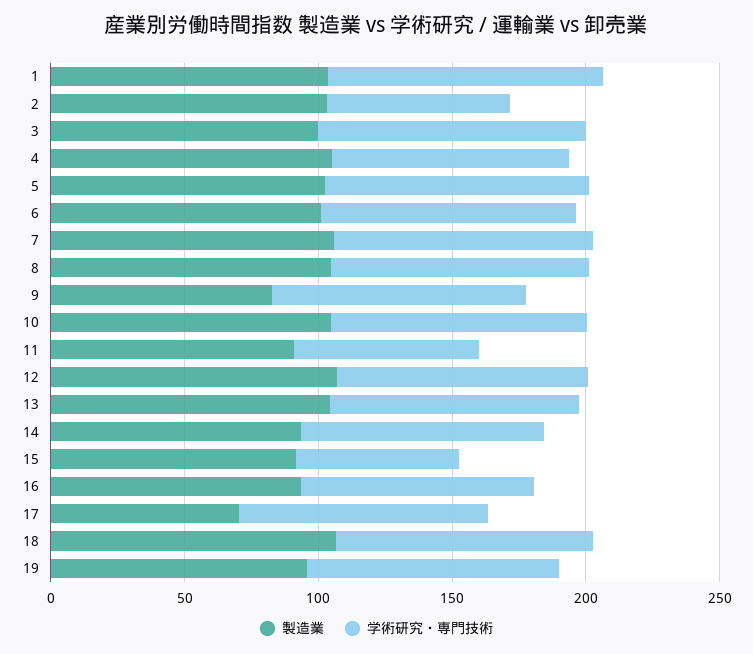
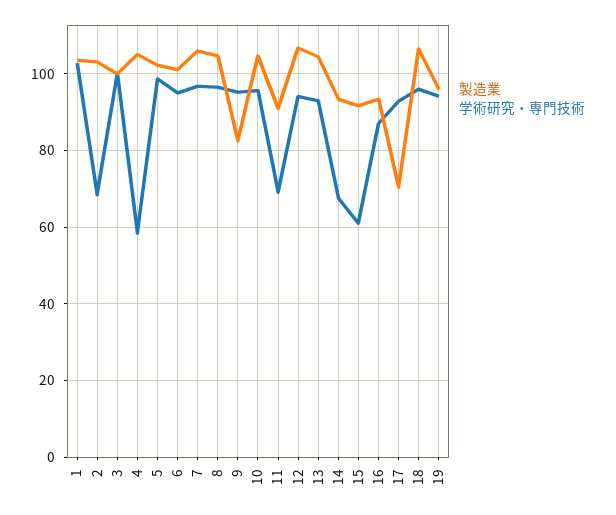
学術研究・専門技術, 4: 90 -> 58
学術研究・専門技術, 14: 90 -> 68

